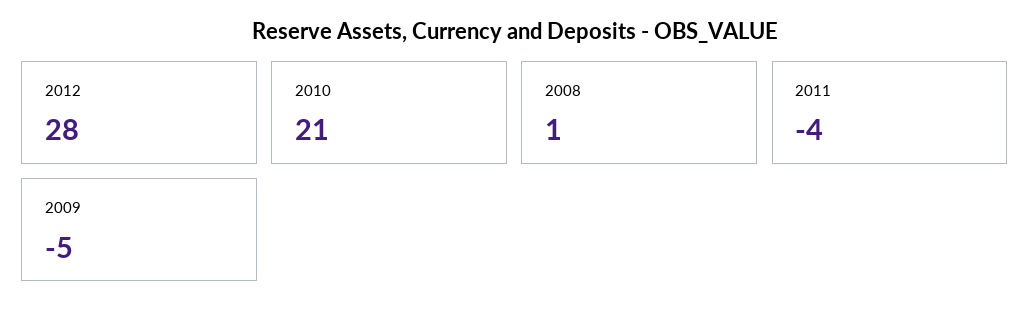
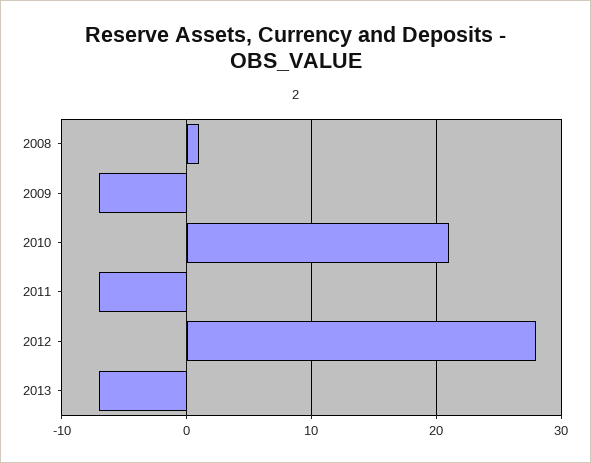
2011: -4 -> -7
2009: -5 -> -7
2013: none -> -7

